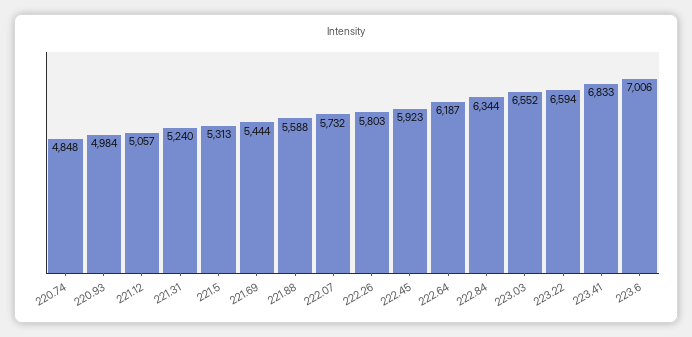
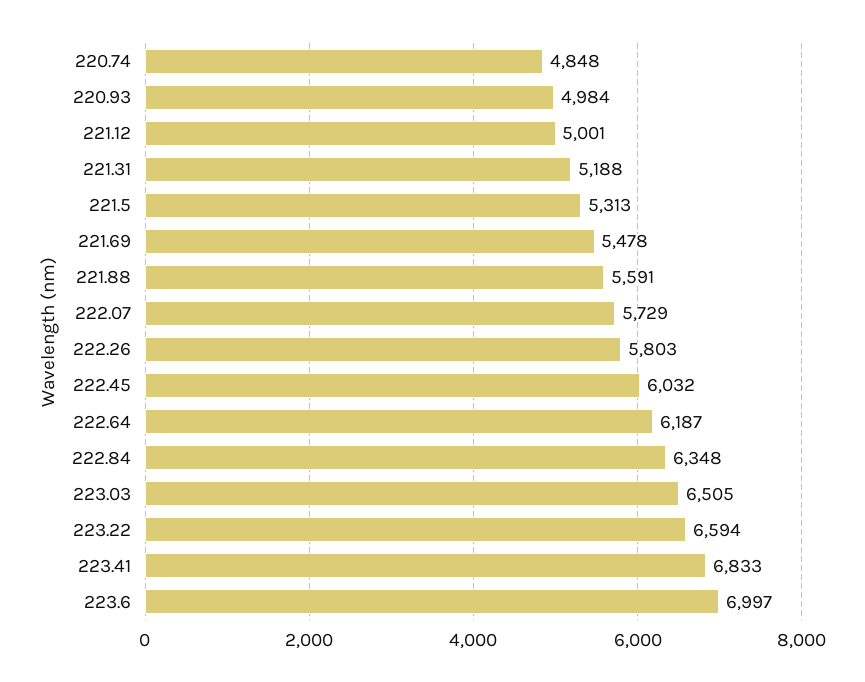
221.12: 5057 -> 5001
221.31: 5240 -> 5188
221.69: 5444 -> 5478
221.88: 5588 -> 5591
222.07: 5732 -> 5729
222.45: 5923 -> 6032
222.84: 6344 -> 6348
223.03: 6552 -> 6505
223.6: 7006 -> 6997

